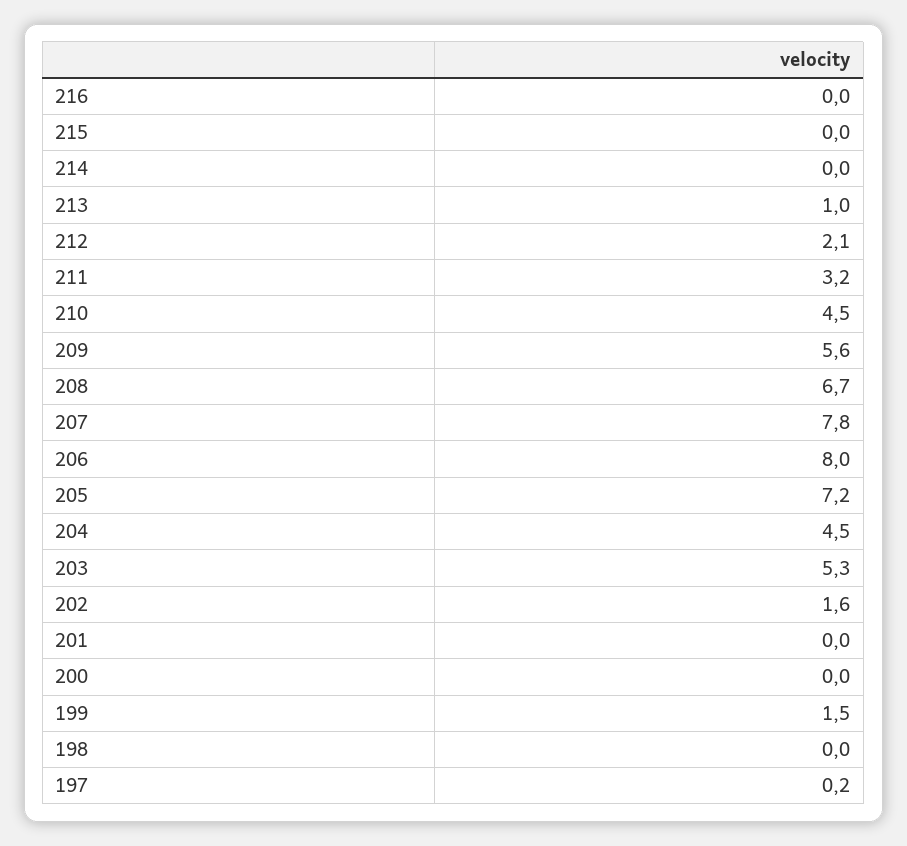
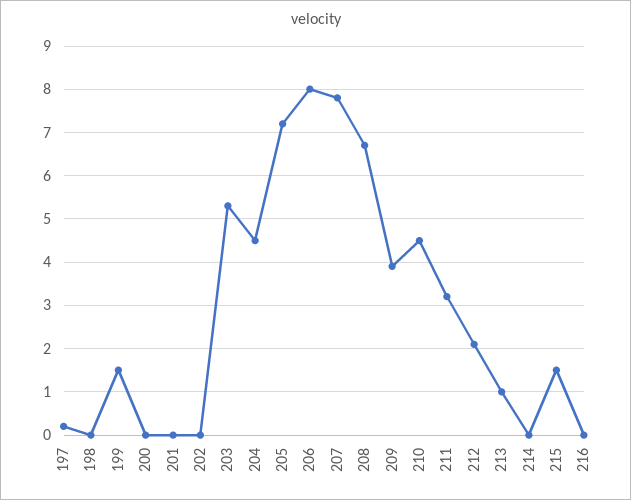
215: 0 -> 1.5
209: 5.6 -> 4
202: 1.6 -> 0

